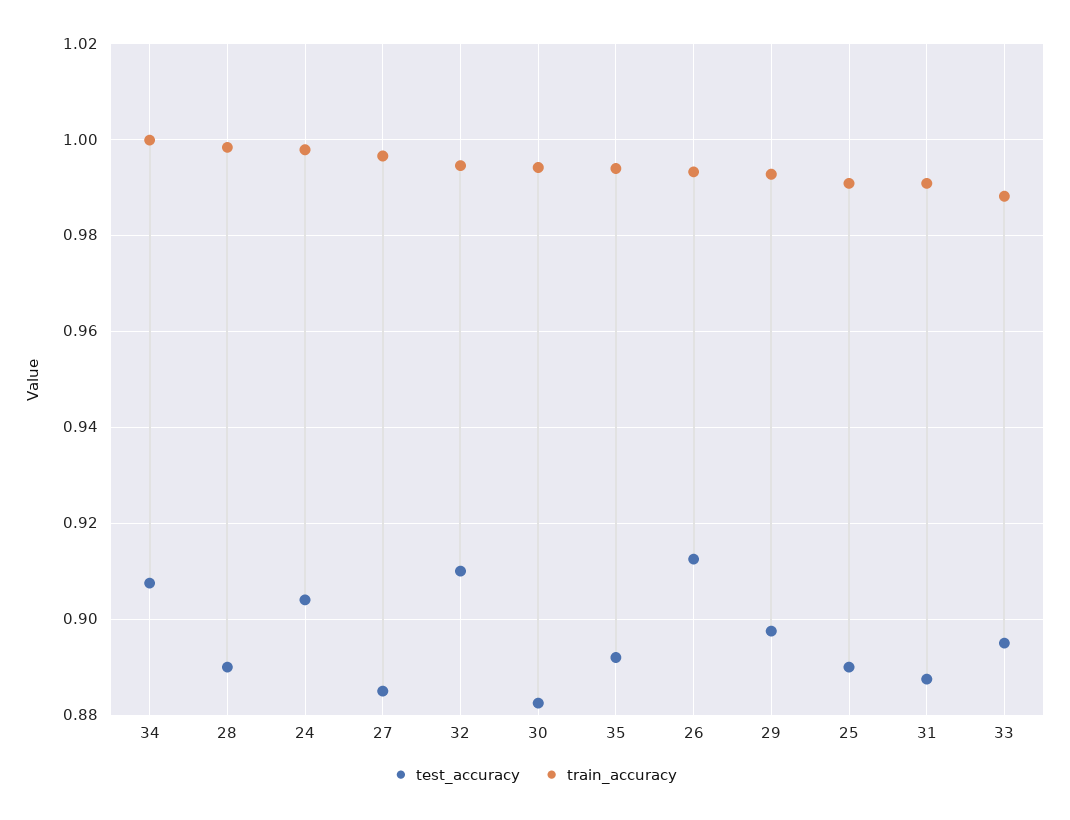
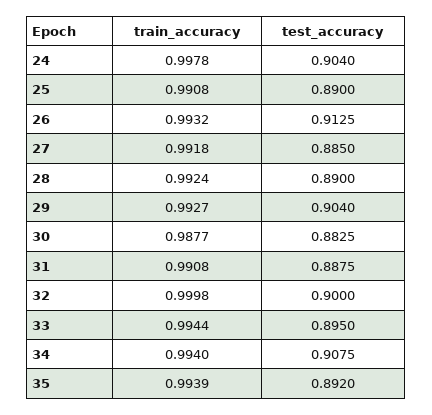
train_accuracy, 34: 1 -> 0.994
train_accuracy, 28: 0.998 -> 0.9924
train_accuracy, 27: 0.996 -> 0.9918
test_accuracy, 32: 0.91 -> 0.9
train_accuracy, 32: 0.994 -> 0.9998
train_accuracy, 30: 0.994 -> 0.9877
test_accuracy, 29: 0.898 -> 0.904
train_accuracy, 33: 0.988 -> 0.9944

